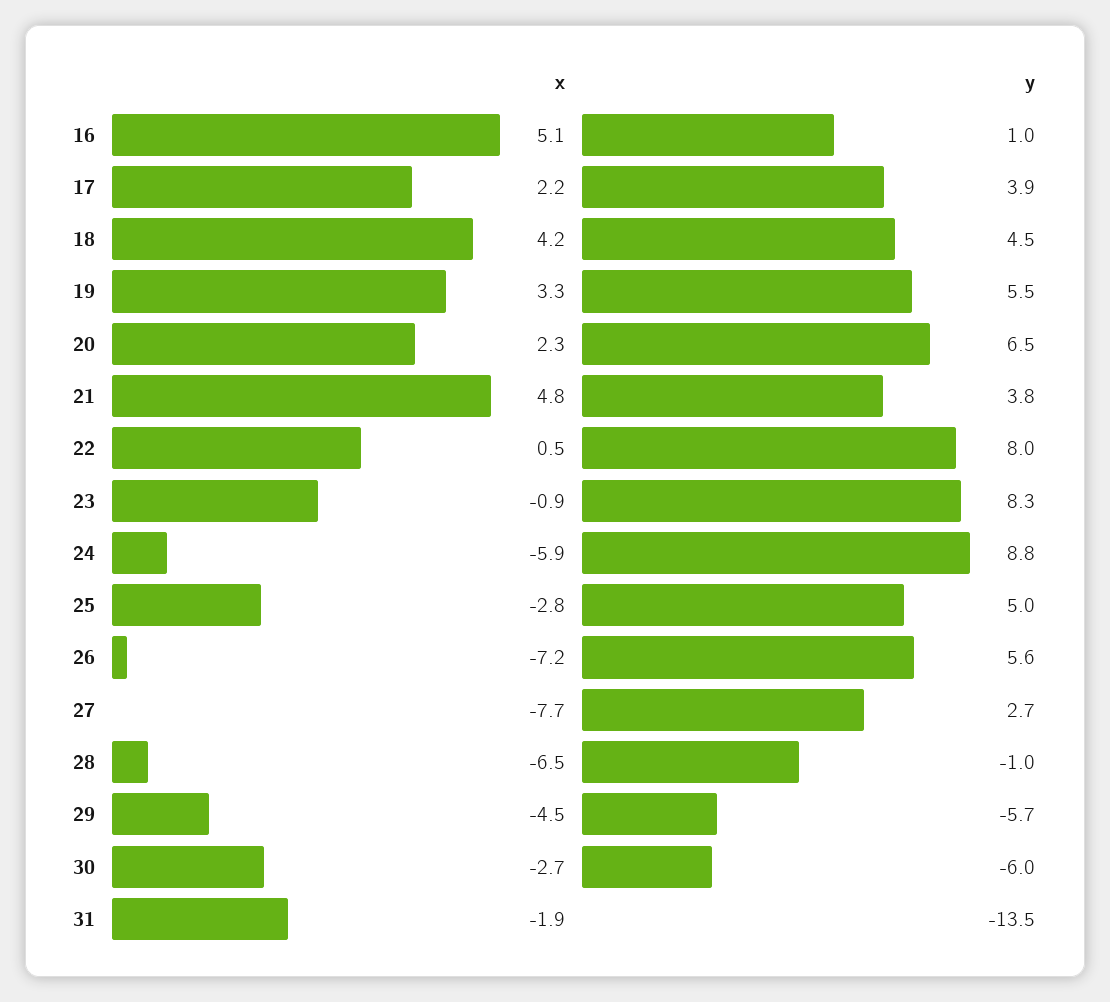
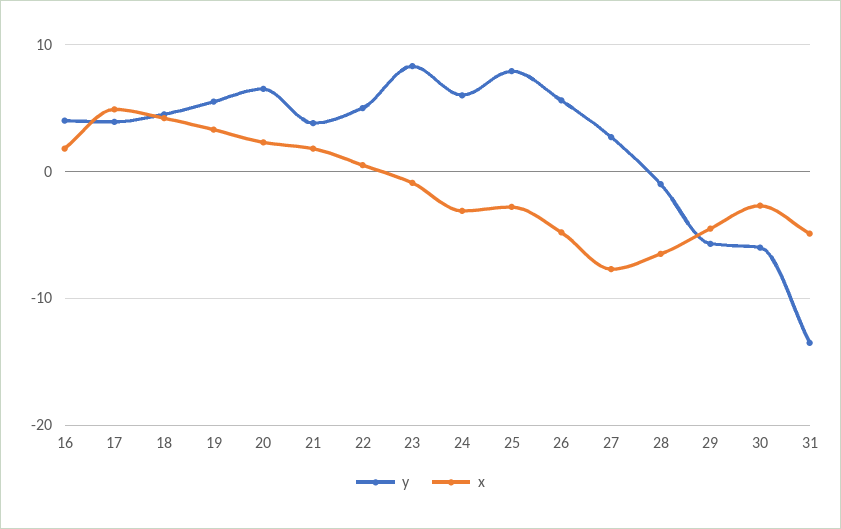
x, 16: 5.1 -> 2
y, 16: 1 -> 4
x, 17: 2.2 -> 5
x, 21: 4.8 -> 2
y, 22: 8 -> 5
x, 24: -5.9 -> -3
y, 24: 8.8 -> 6
y, 25: 5 -> 8
x, 26: -7.2 -> -5
x, 31: -1.9 -> -5

